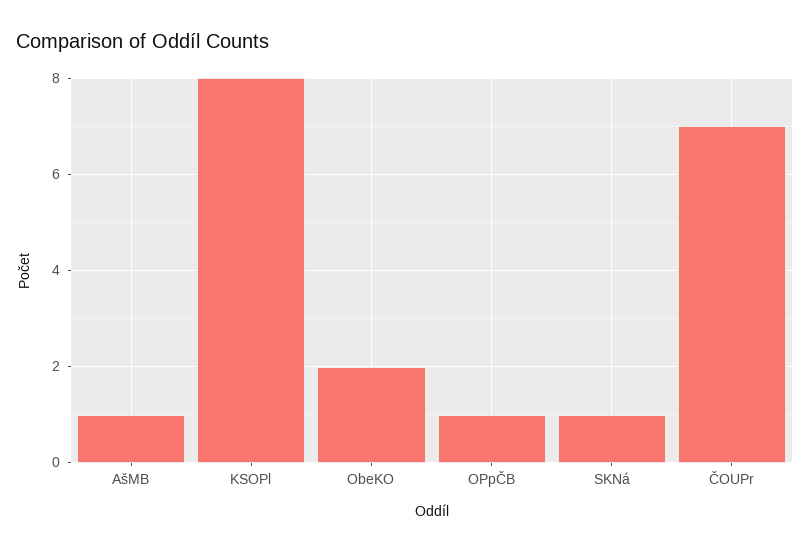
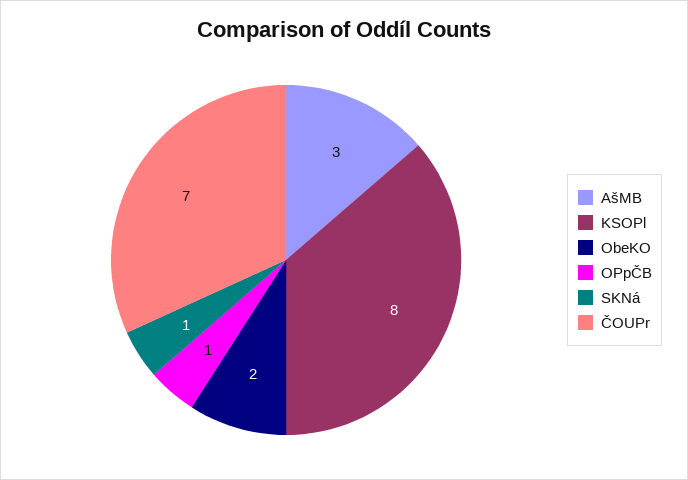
AšMB: 1 -> 3

